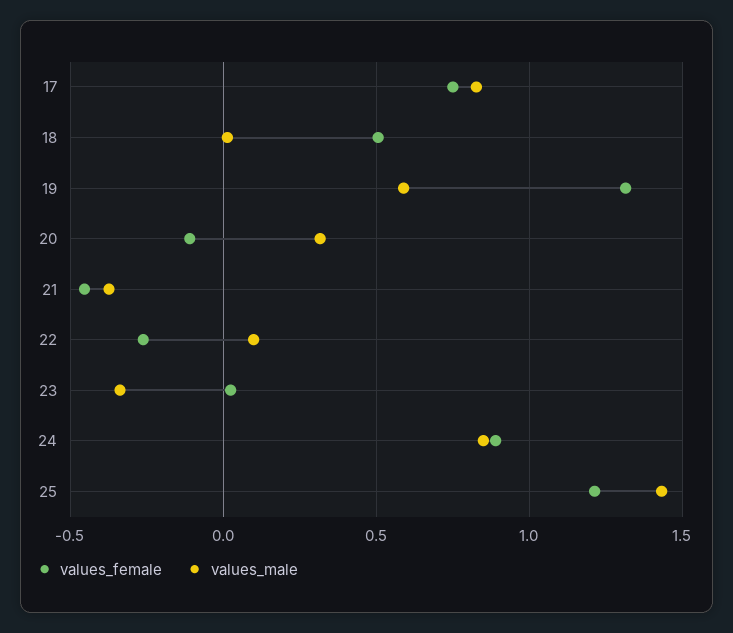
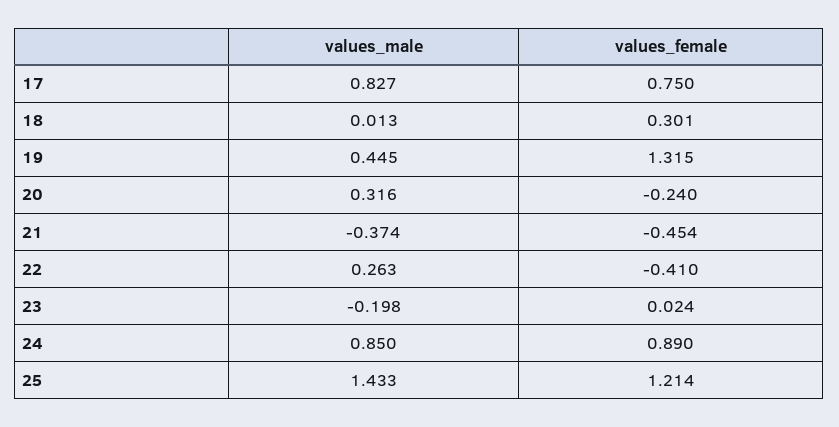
values_female, 18: 0.5 -> 0.301
values_male, 19: 0.6 -> 0.445
values_female, 20: -0.1 -> -0.24
values_female, 22: -0.25 -> -0.41
values_male, 22: 0.1 -> 0.263
values_male, 23: -0.35 -> -0.198

